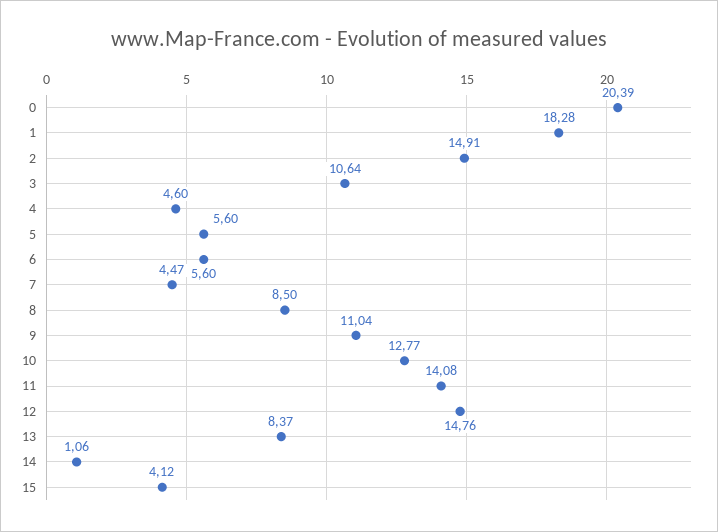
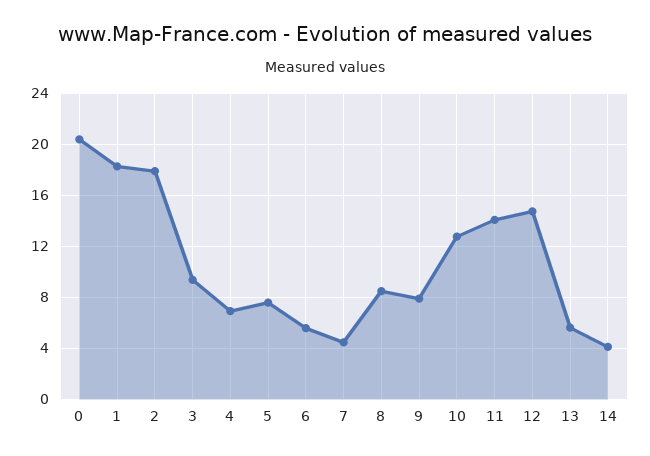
2: 14.91 -> 18
3: 10.64 -> 9.5
4: 4.6 -> 7
5: 5.6 -> 7.5
9: 11.04 -> 8
13: 8.37 -> 5.5
14: 1.06 -> 4
15: 4.12 -> none

